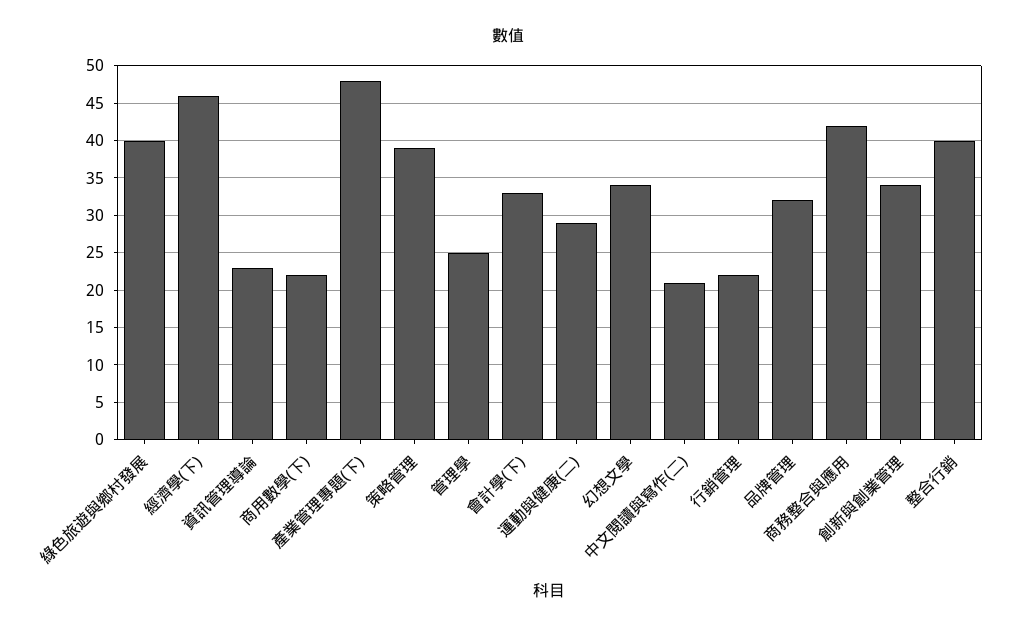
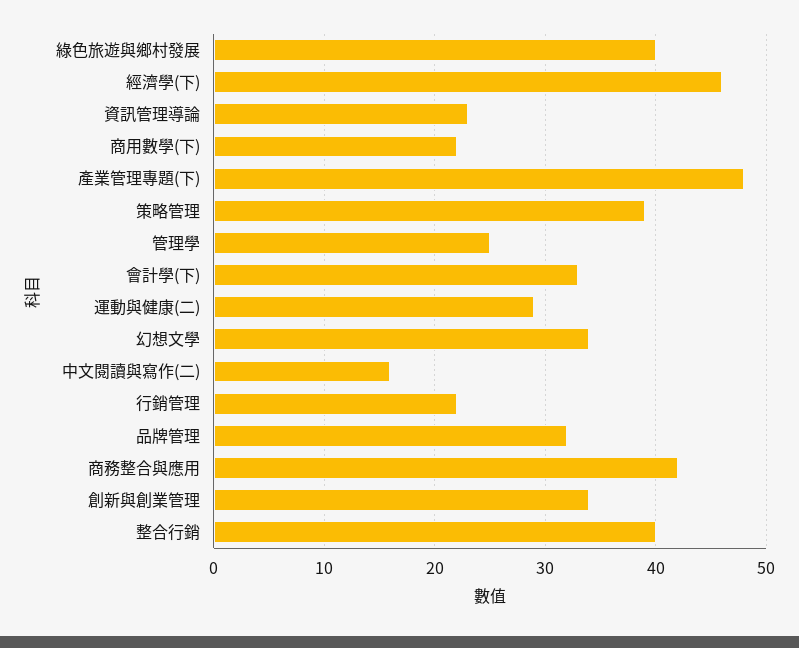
中文閱讀與寫作(二): 21 -> 16

